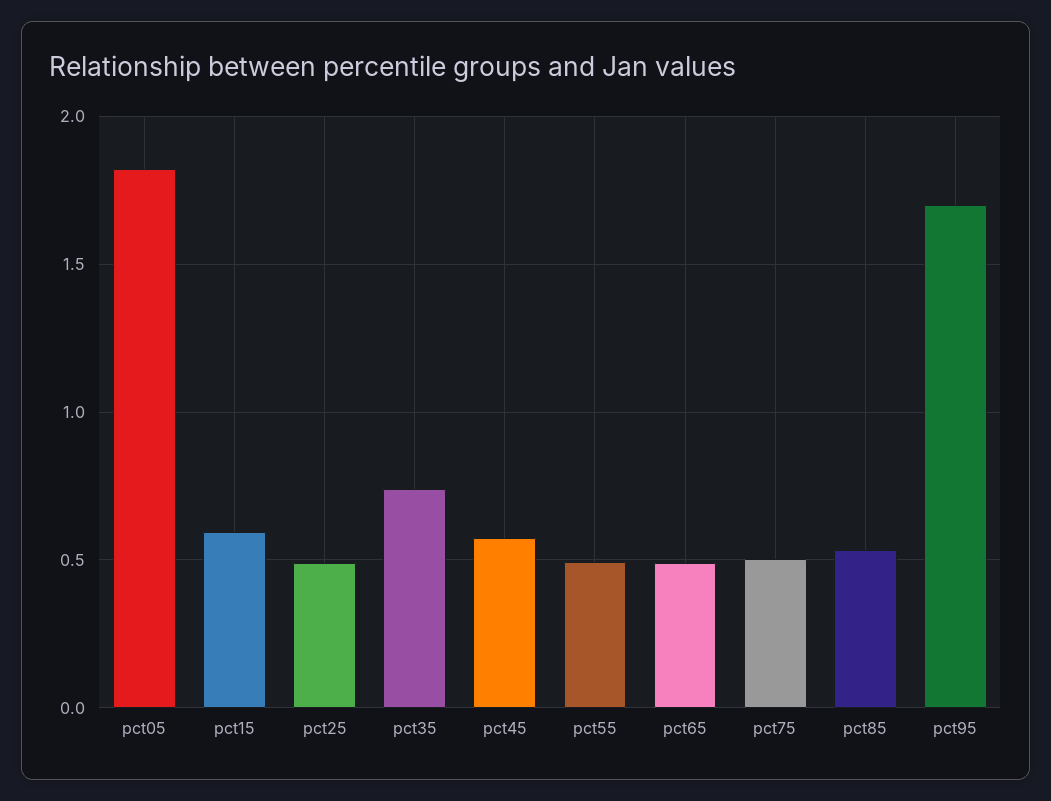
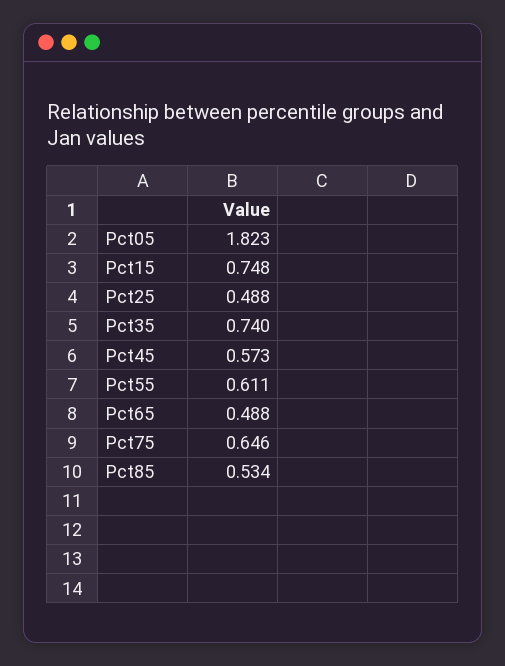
pct15: 0.6 -> 0.748
pct55: 0.5 -> 0.611
pct75: 0.5 -> 0.646
pct95: 1.7 -> none

